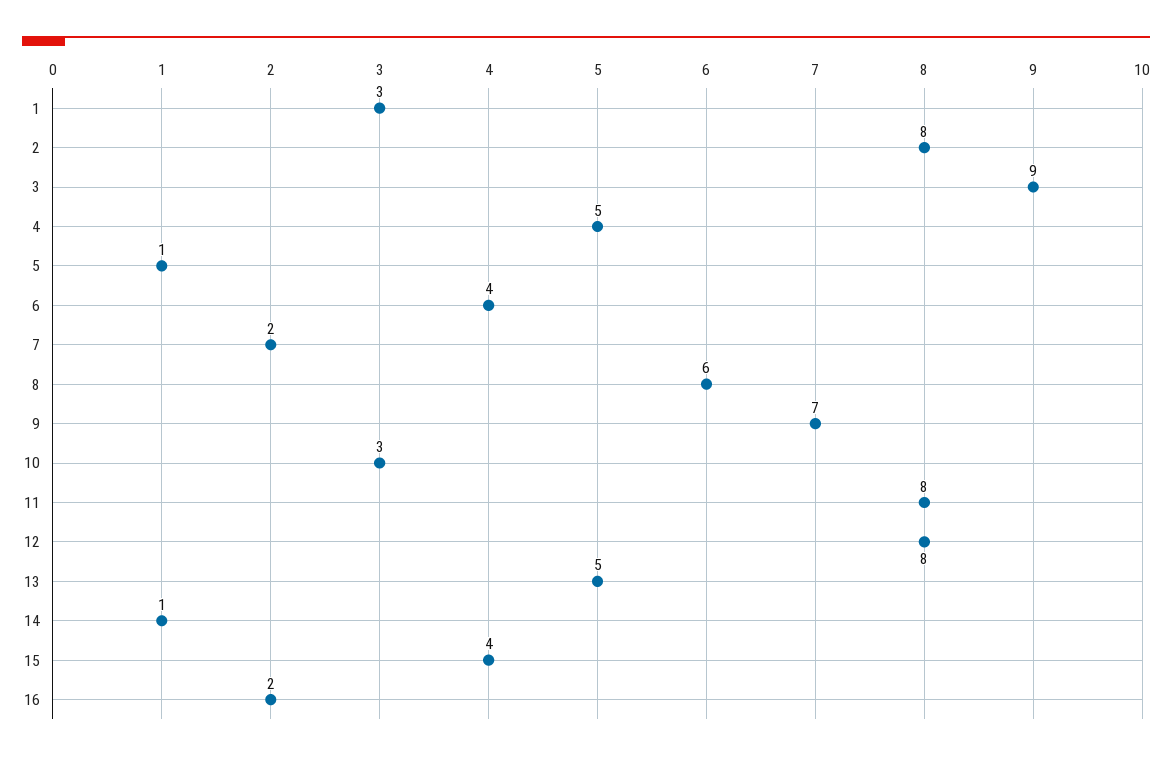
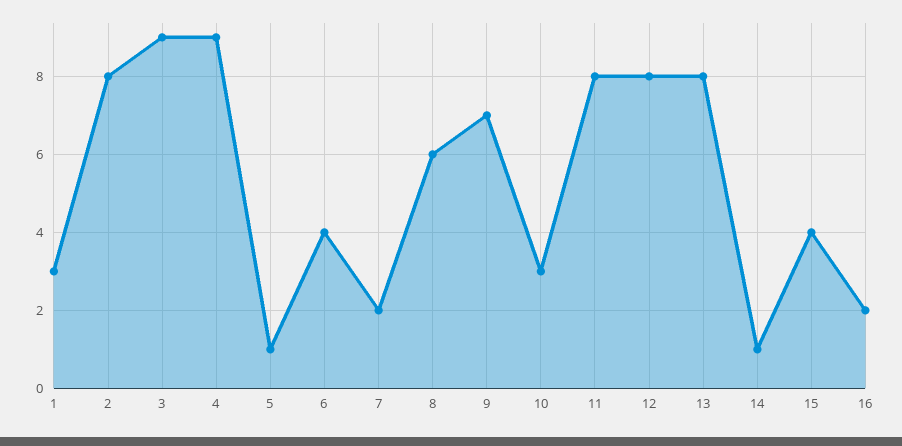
4: 5 -> 9
13: 5 -> 8

